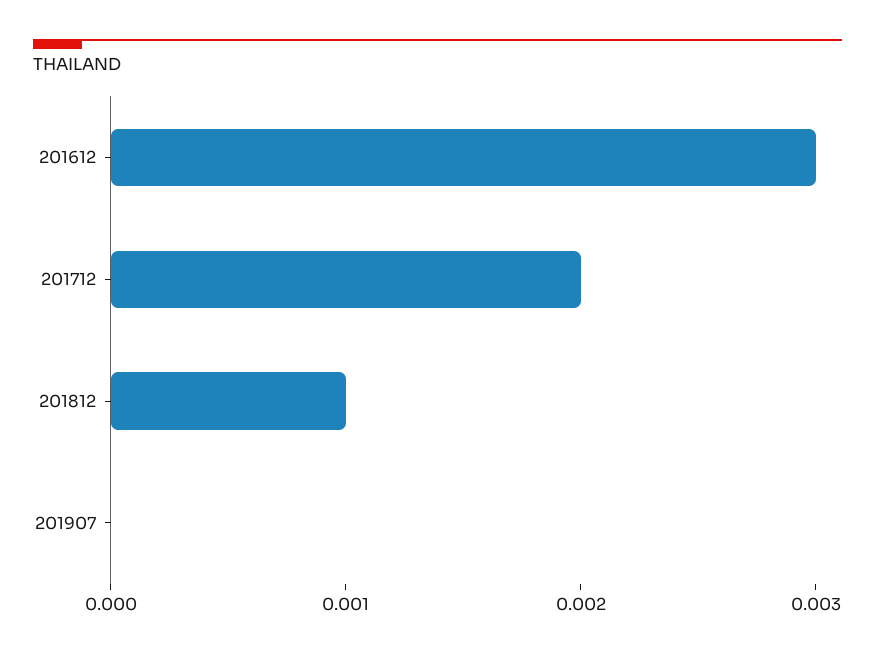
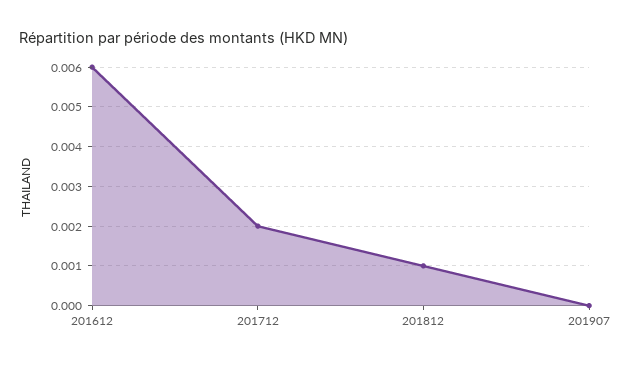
201612: 0.003 -> 0.006

